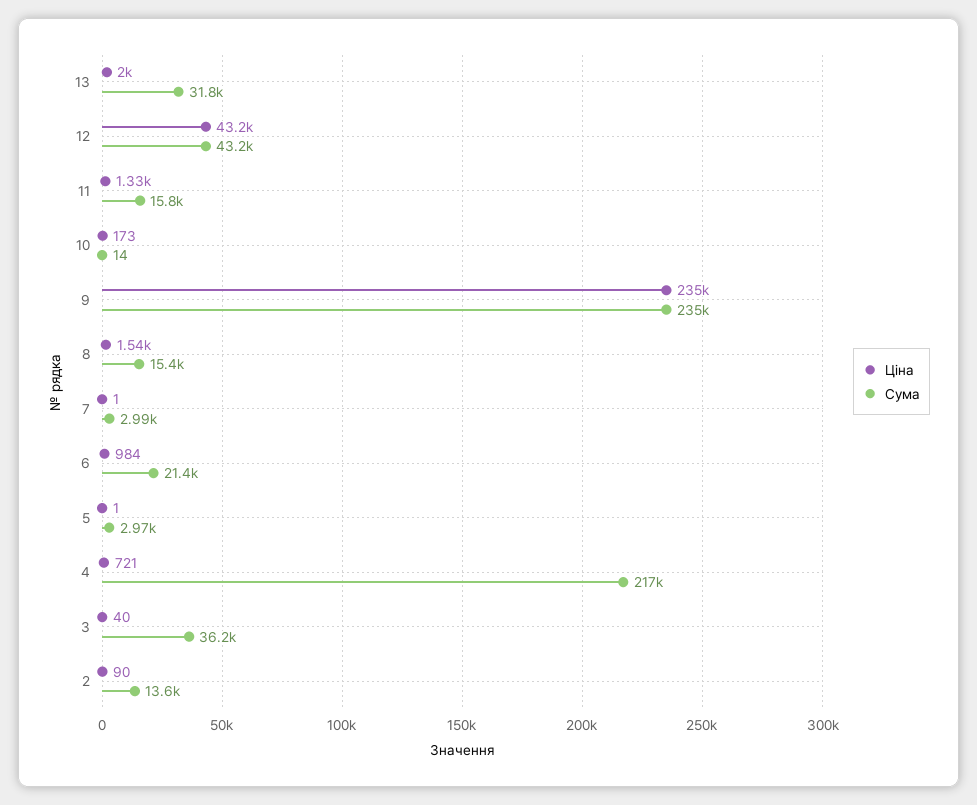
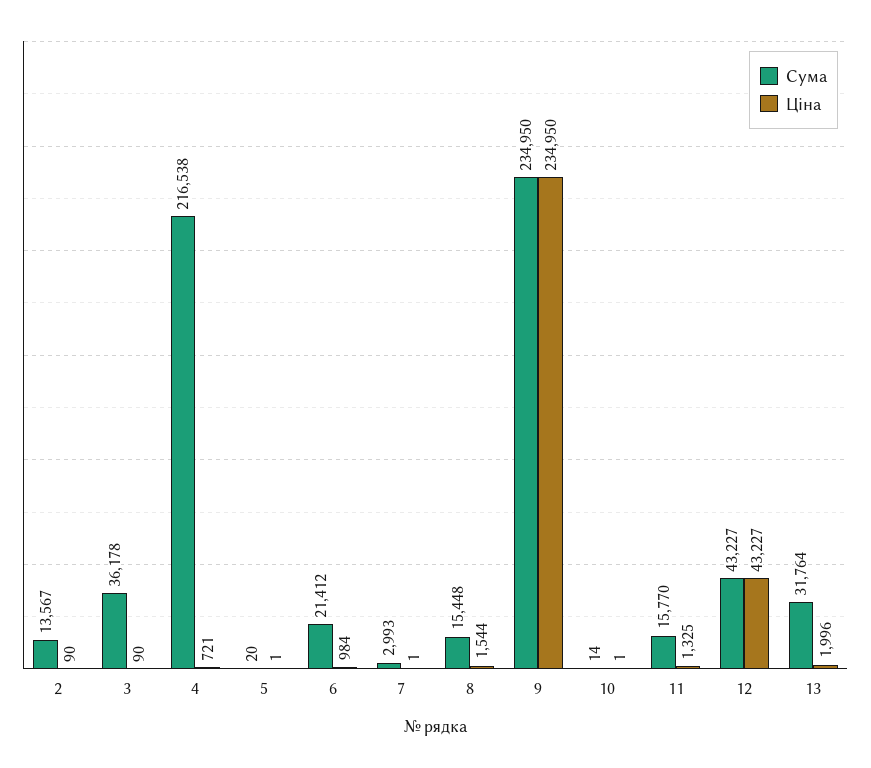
Ціна, 10: 173 -> 1
Сума, 5: 2970 -> 20
Ціна, 3: 40 -> 90

